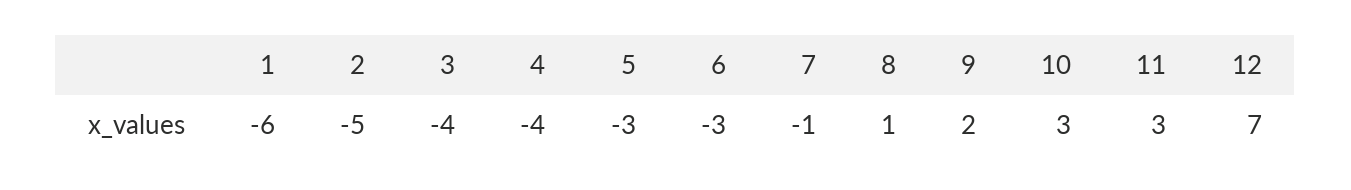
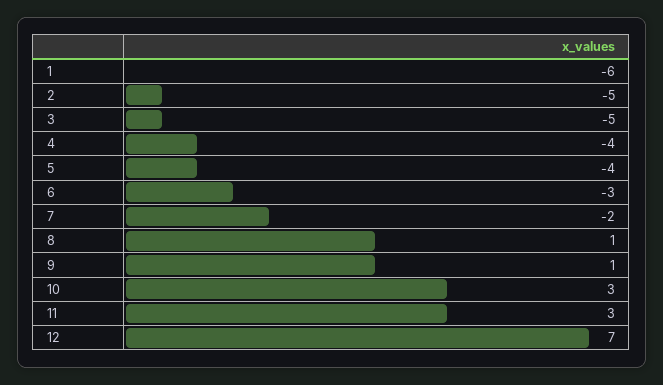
3: -4 -> -5
5: -3 -> -4
7: -1 -> -2
9: 2 -> 1

